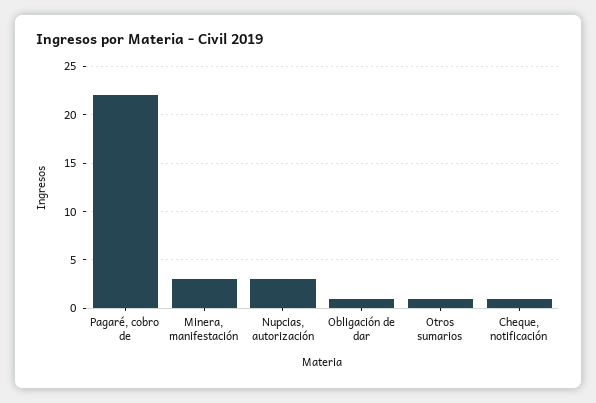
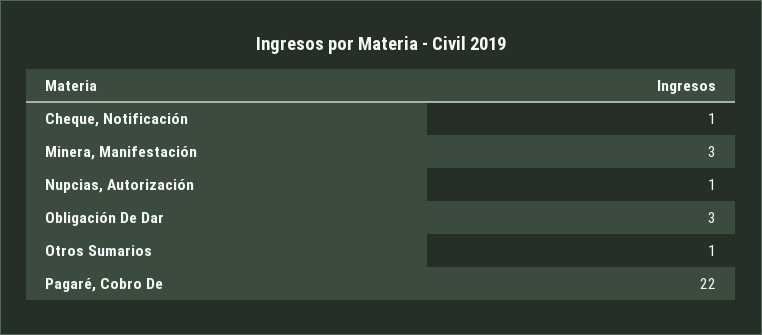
Nupcias, autorización: 3 -> 1
Obligación de dar: 1 -> 3

